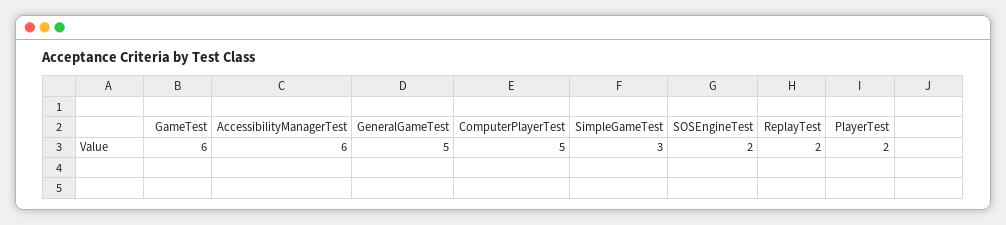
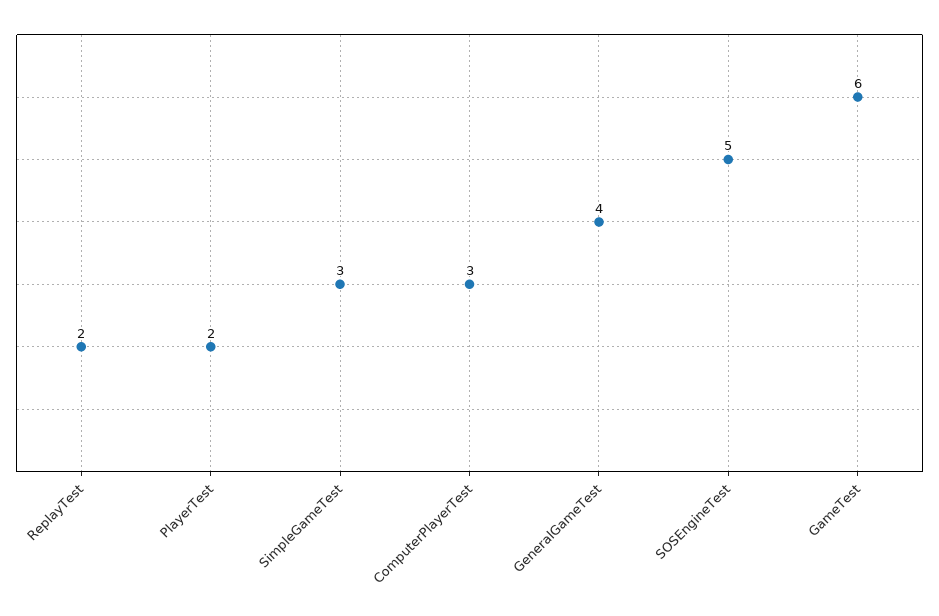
AccessibilityManagerTest: 6 -> none
GeneralGameTest: 5 -> 4
ComputerPlayerTest: 5 -> 3
SOSEngineTest: 2 -> 5

